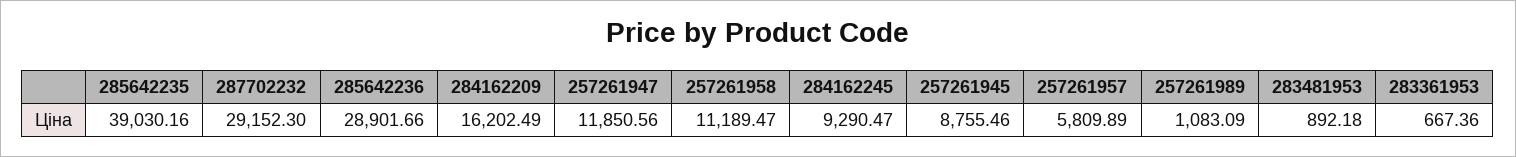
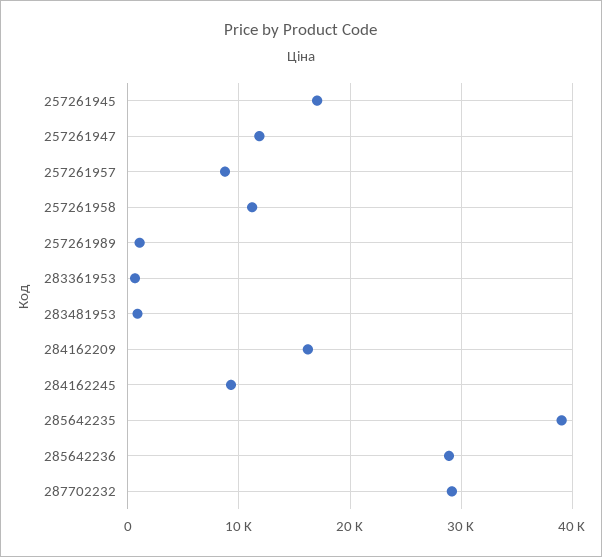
257261945: 8755.46 -> 17000
257261957: 5809.89 -> 9000

